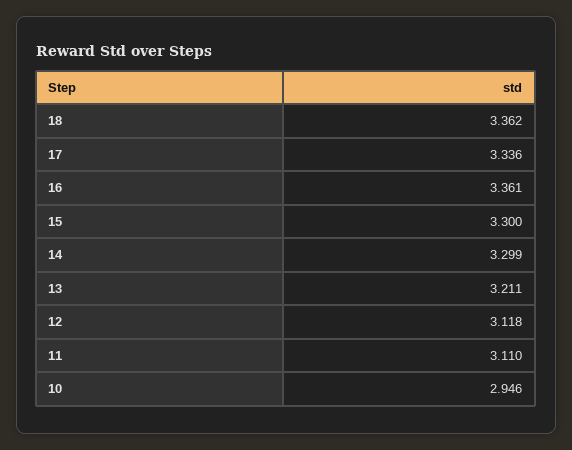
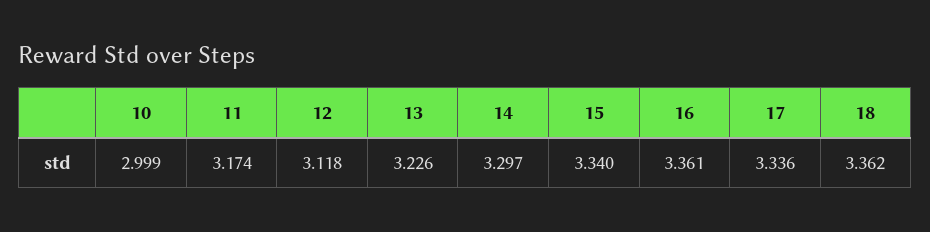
15: 3.3 -> 3.34
14: 3.299 -> 3.297
13: 3.211 -> 3.226
11: 3.11 -> 3.174
10: 2.946 -> 2.999

